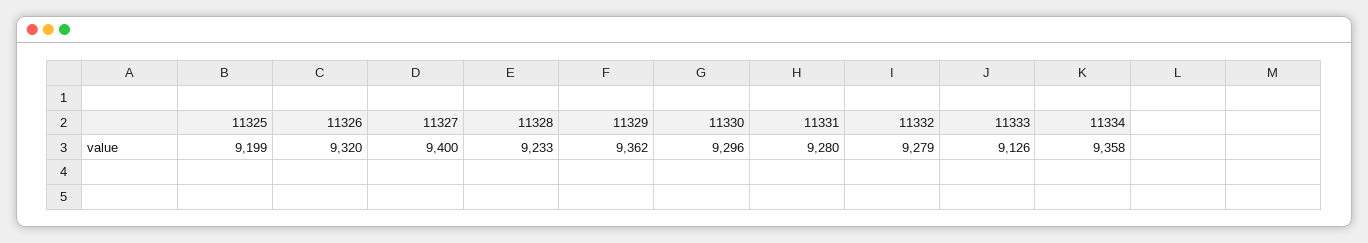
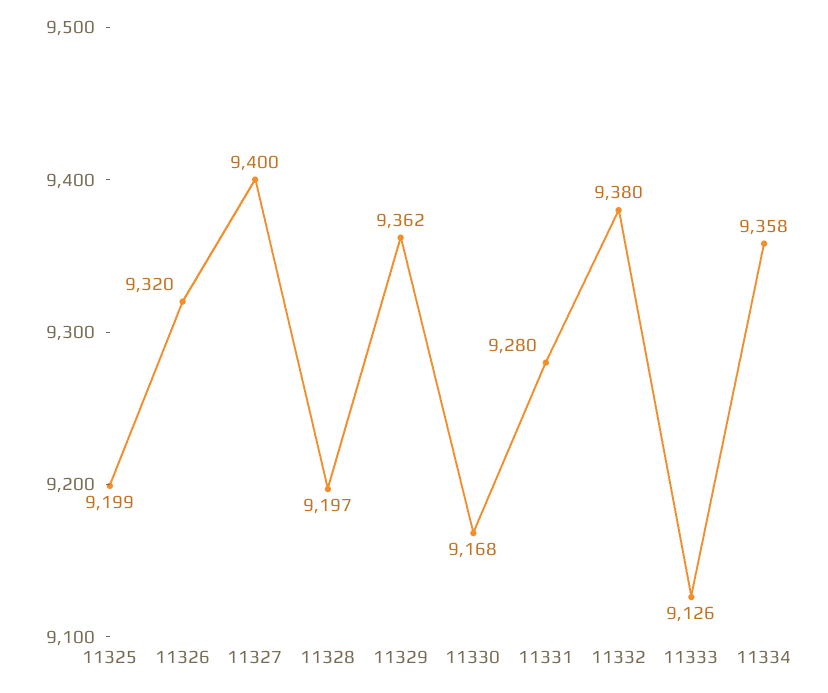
11328: 9233 -> 9197
11330: 9296 -> 9168
11332: 9279 -> 9380

